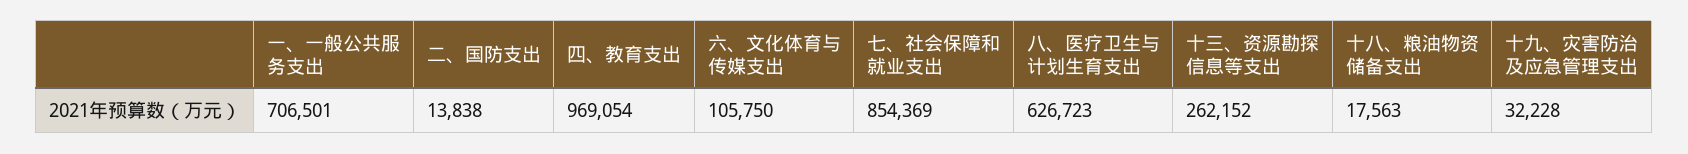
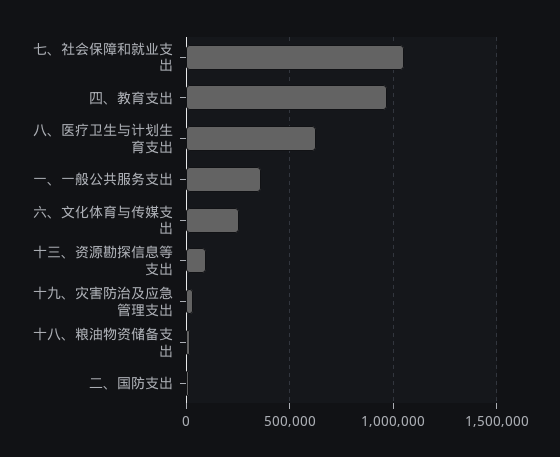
一、一般公共服务支出: 706501 -> 350000
六、文化体育与传媒支出: 105750 -> 250000
七、社会保障和就业支出: 854369 -> 1050000
十三、资源勘探信息等支出: 262152 -> 100000

